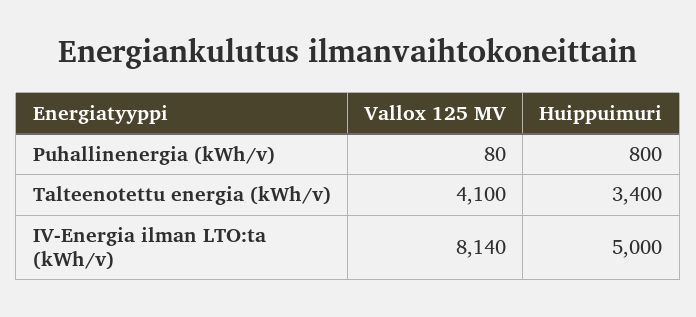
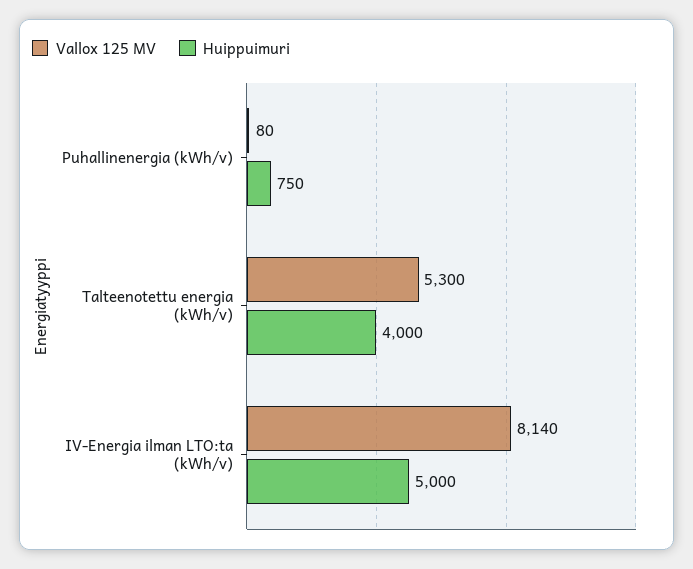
Huippuimuri, Puhallinenergia (kWh/v): 800 -> 750
Vallox 125 MV, Talteenotettu energia (kWh/v): 4100 -> 5300
Huippuimuri, Talteenotettu energia (kWh/v): 3400 -> 4000

